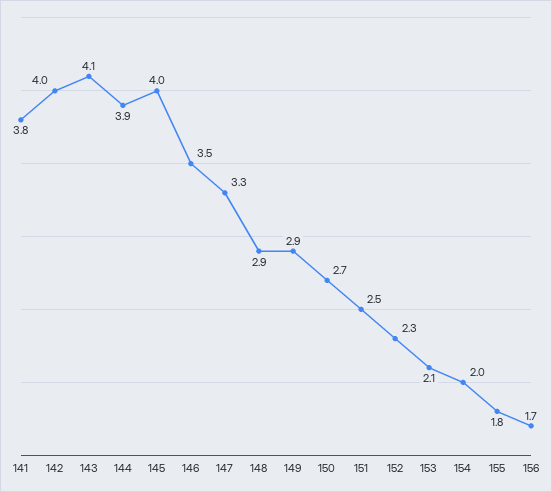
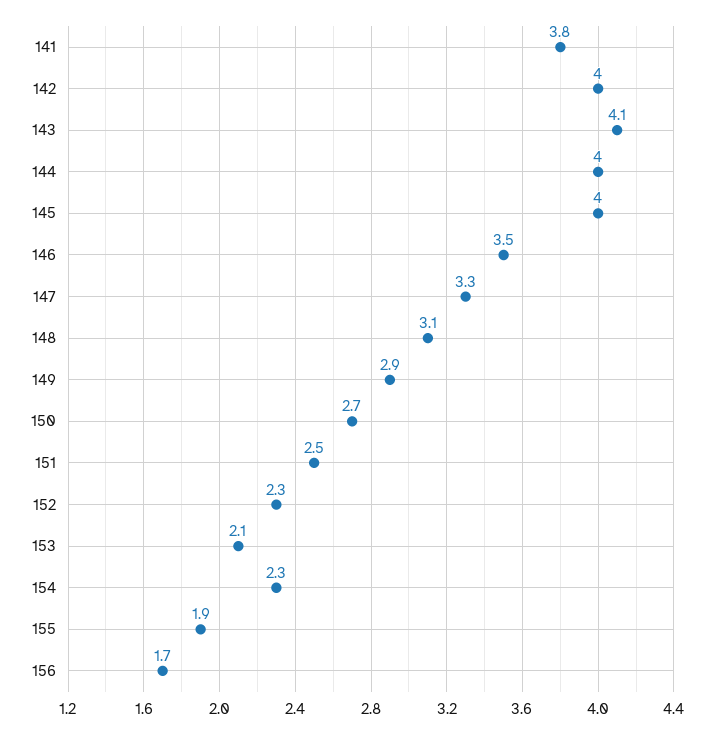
144: 3.9 -> 4
148: 2.9 -> 3.1
154: 2 -> 2.3
155: 1.8 -> 1.9

